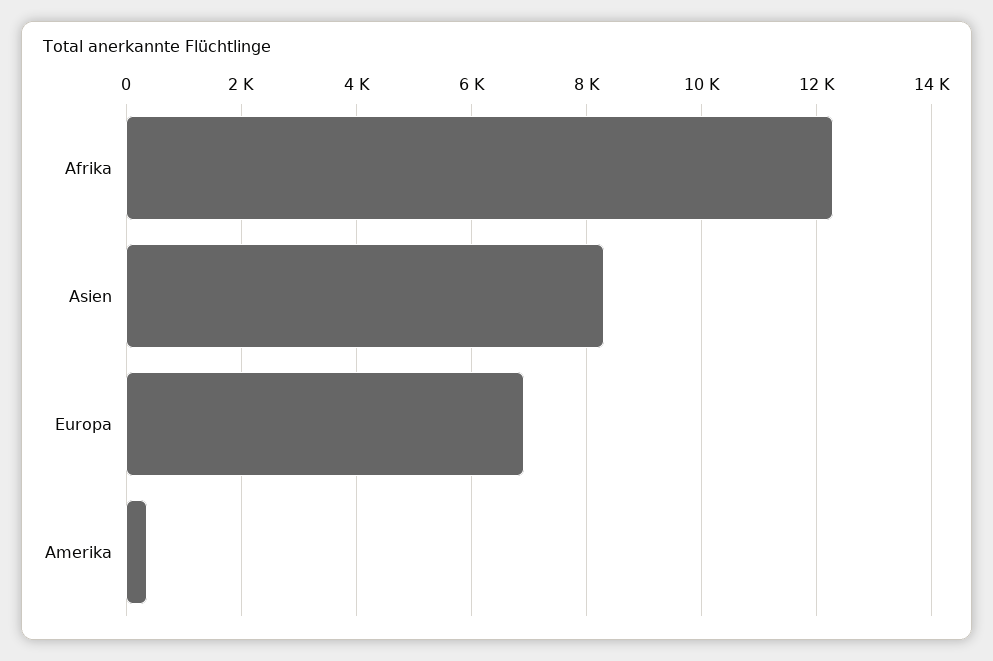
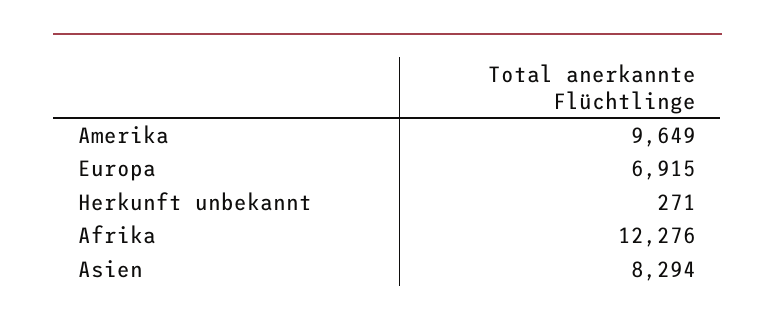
Amerika: 400 -> 9649
Herkunft unbekannt: none -> 271

